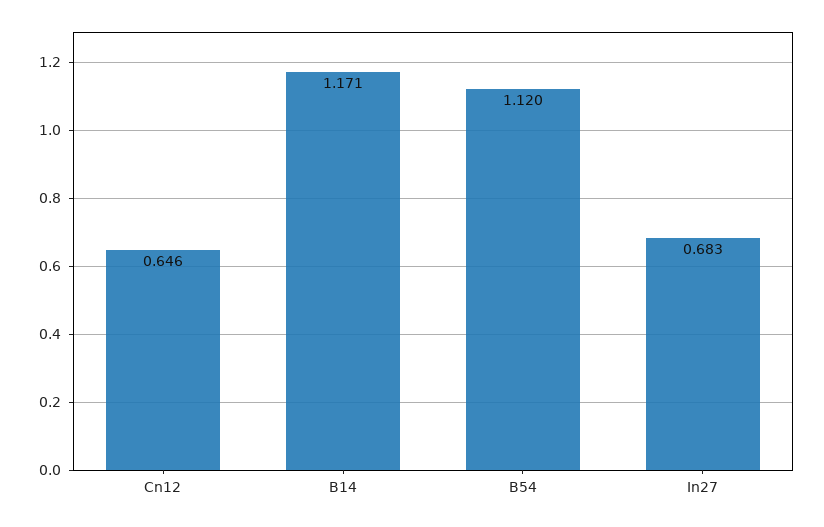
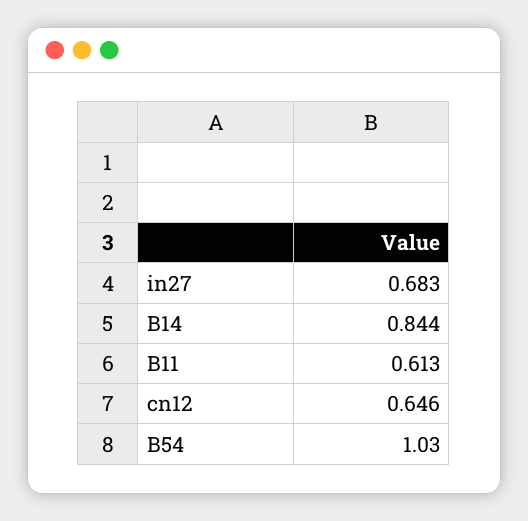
B14: 1.171 -> 0.844
B54: 1.12 -> 1.03
B11: none -> 0.613

